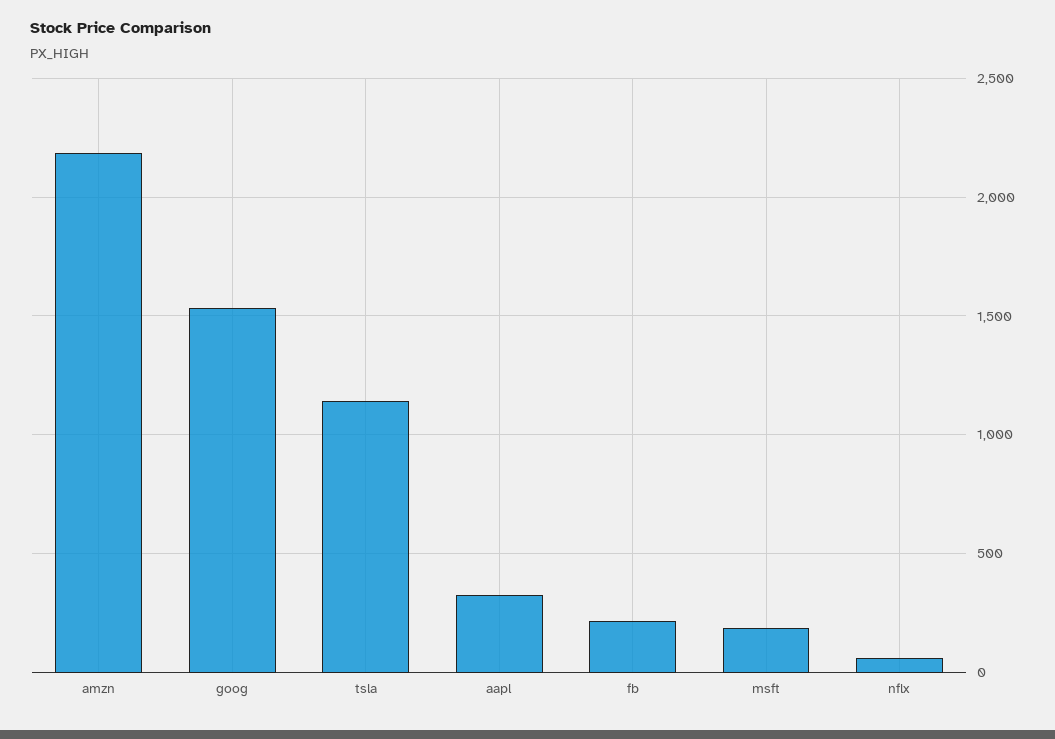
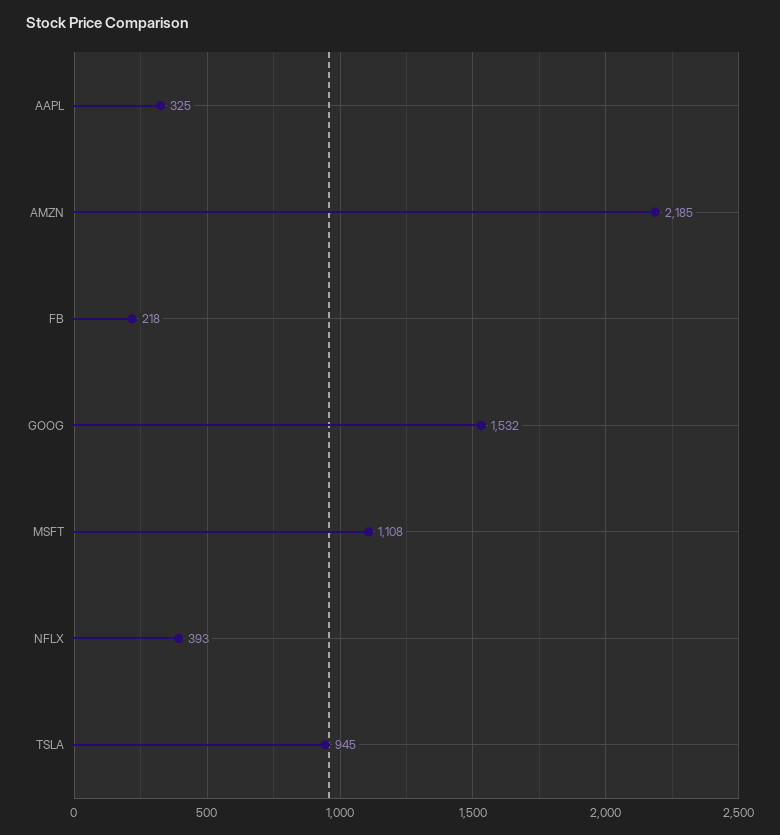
tsla: 1150 -> 945
msft: 200 -> 1108
nflx: 50 -> 393

